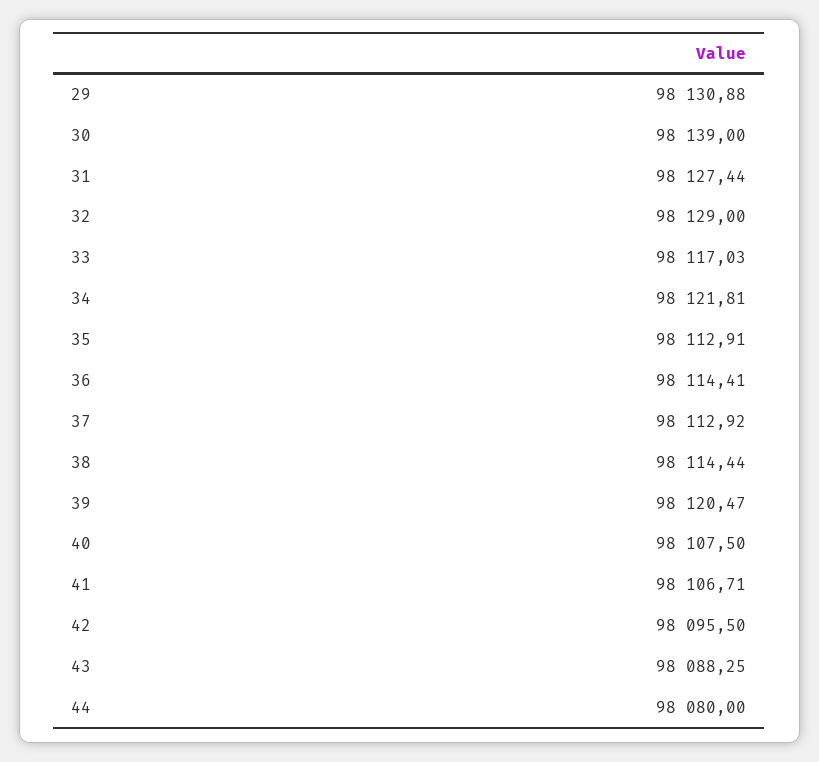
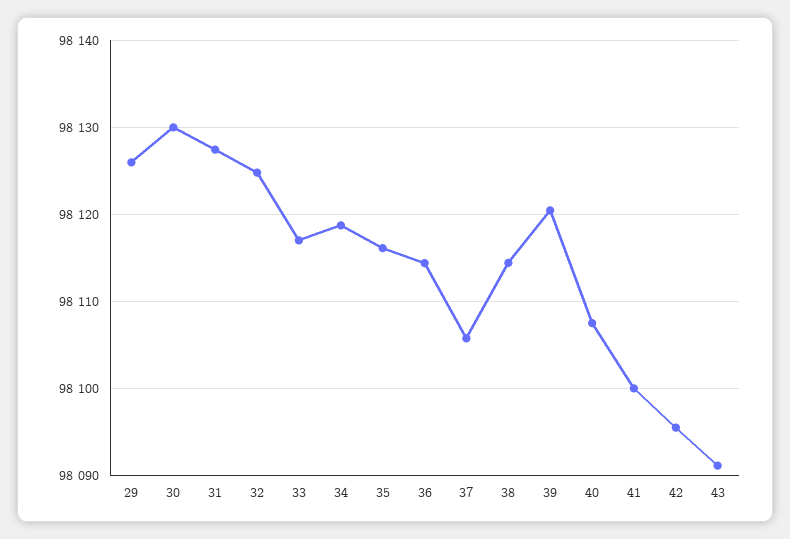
29: 98130.88 -> 98126
30: 98139 -> 98130
32: 98129 -> 98125
34: 98121.81 -> 98119
35: 98112.91 -> 98116
37: 98112.92 -> 98106
41: 98106.71 -> 98100
43: 98088.25 -> 98091
44: 98080 -> none

